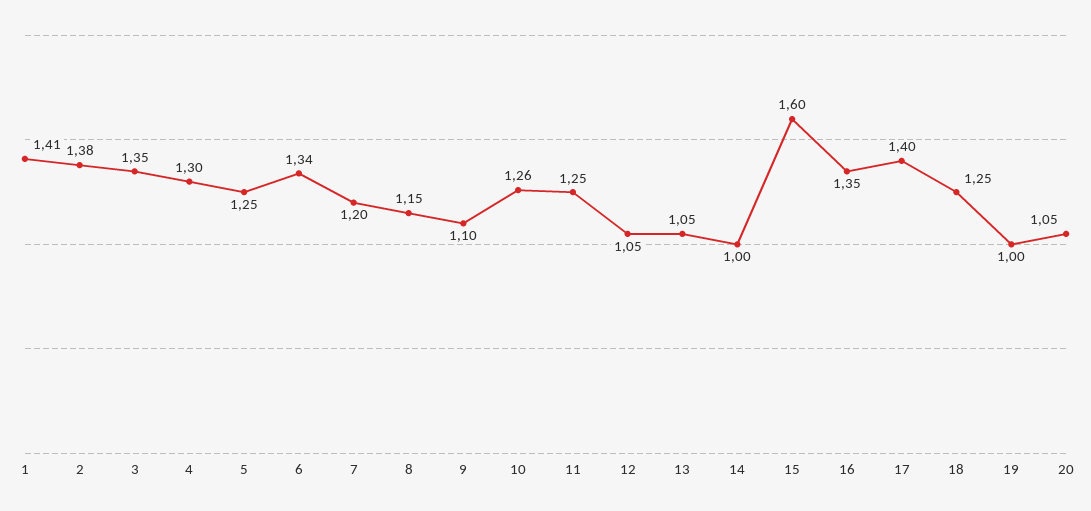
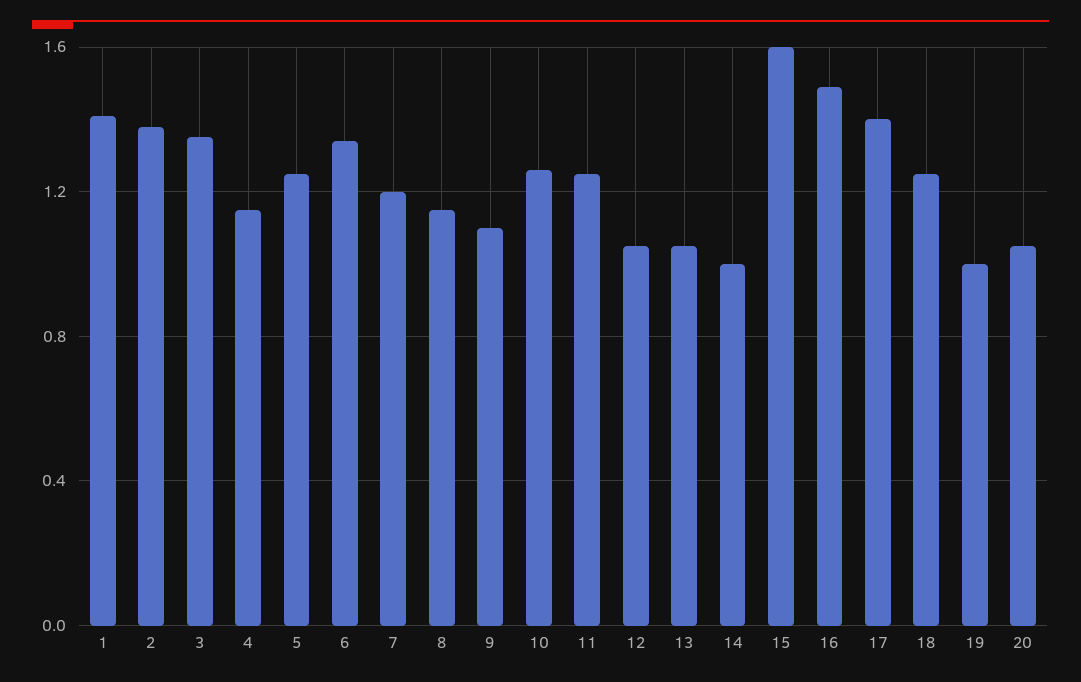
4: 1.3 -> 1.15
16: 1.35 -> 1.5

